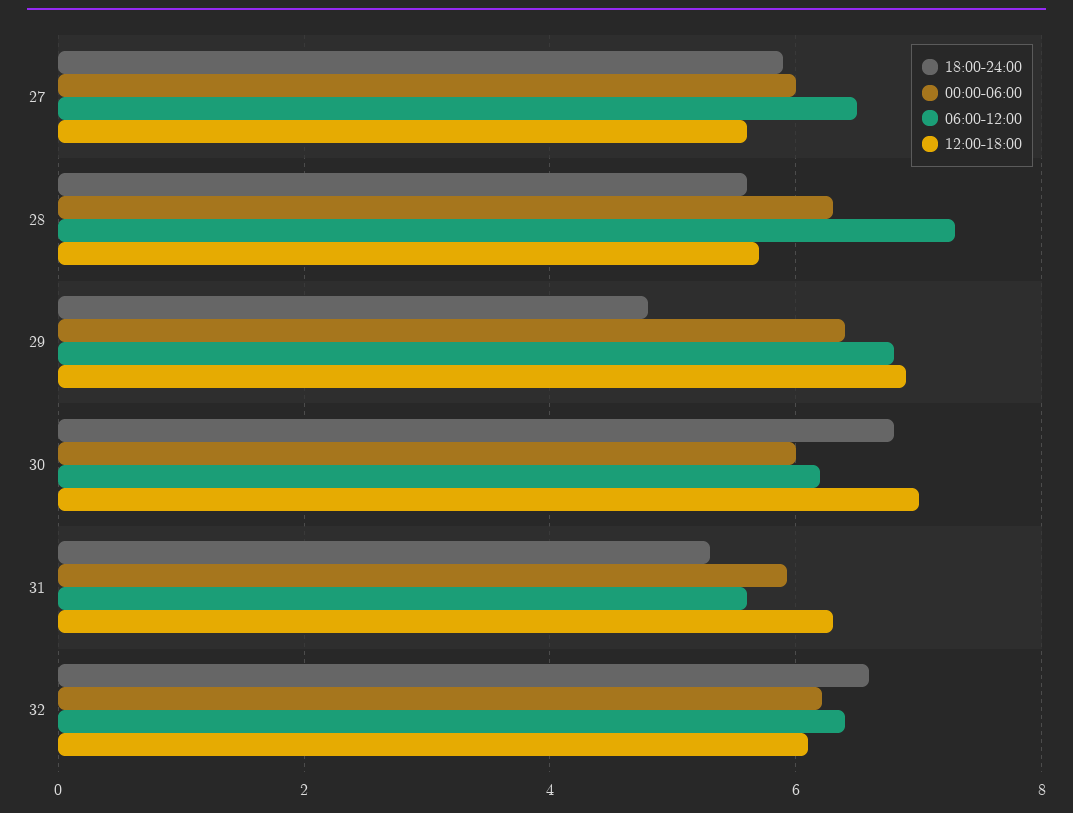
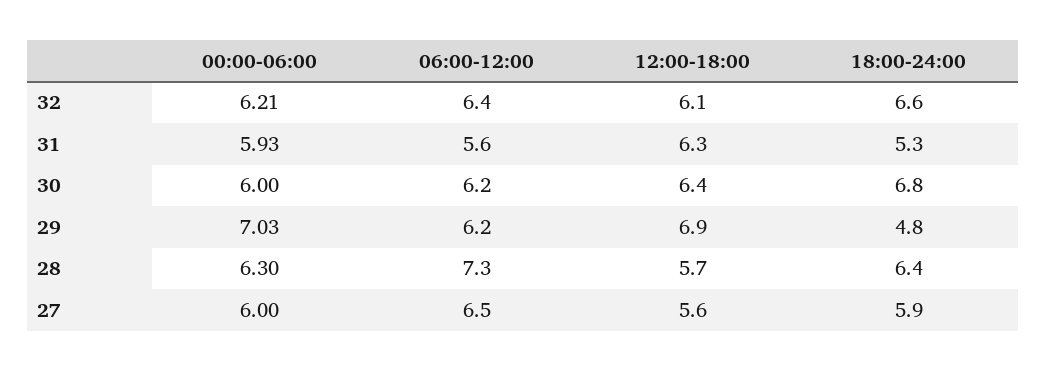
18:00-24:00, 28: 5.6 -> 6.4
00:00-06:00, 29: 6.4 -> 7.03
06:00-12:00, 29: 6.8 -> 6.2
12:00-18:00, 30: 7 -> 6.4

